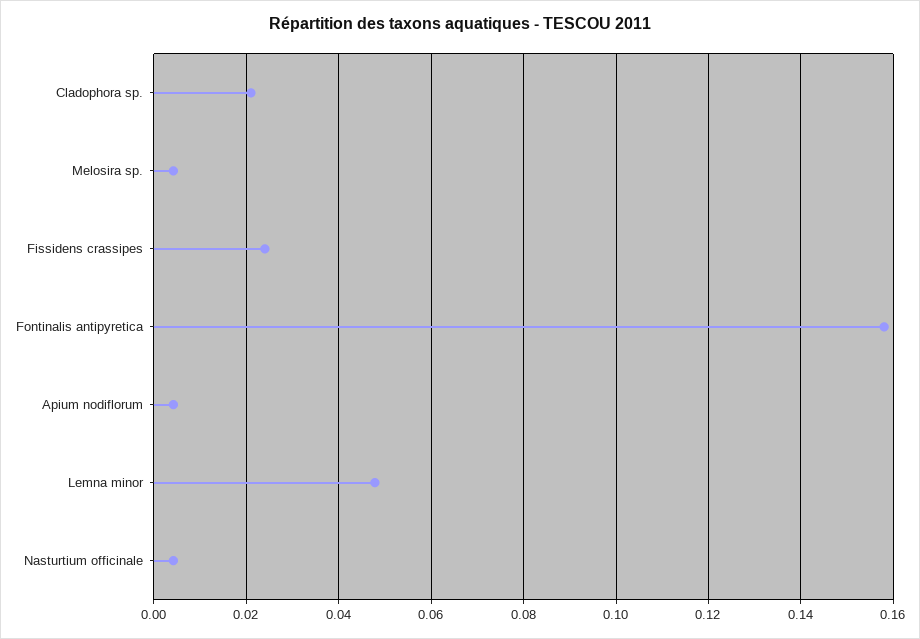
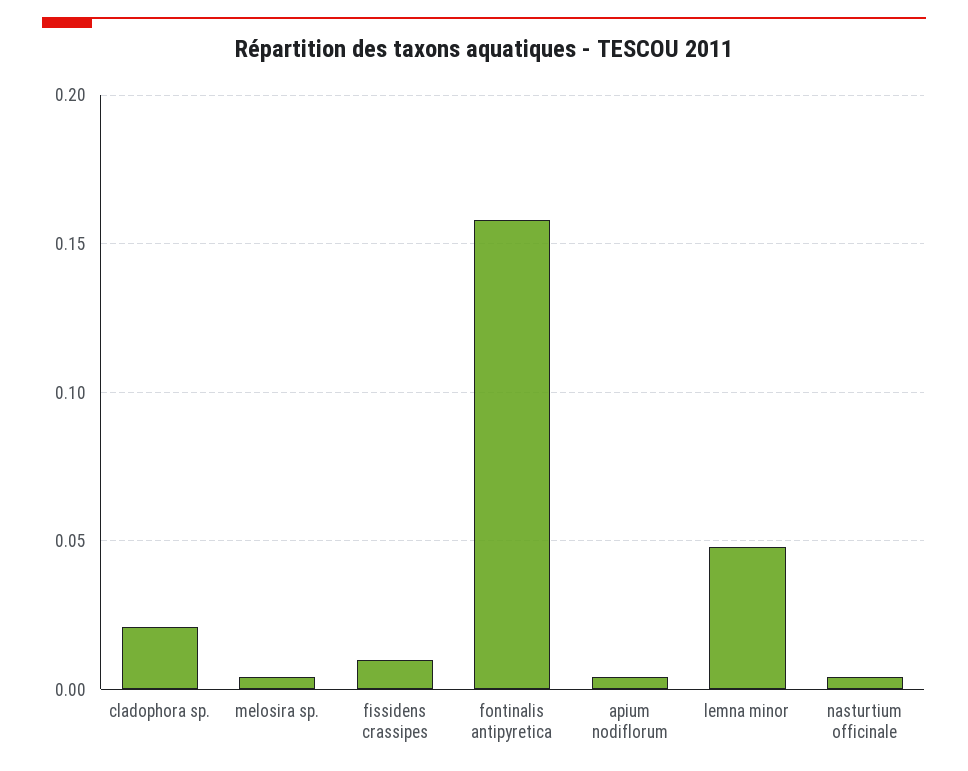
Fissidens crassipes: 0.024 -> 0.01

